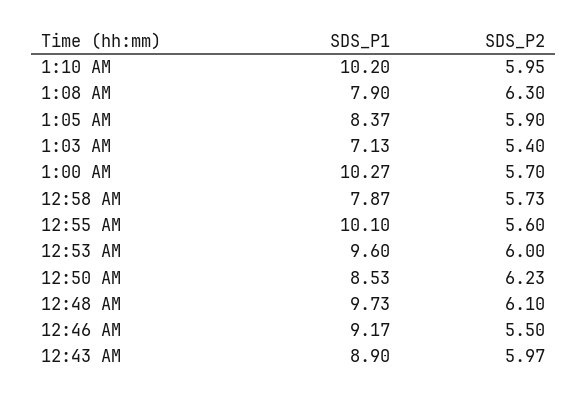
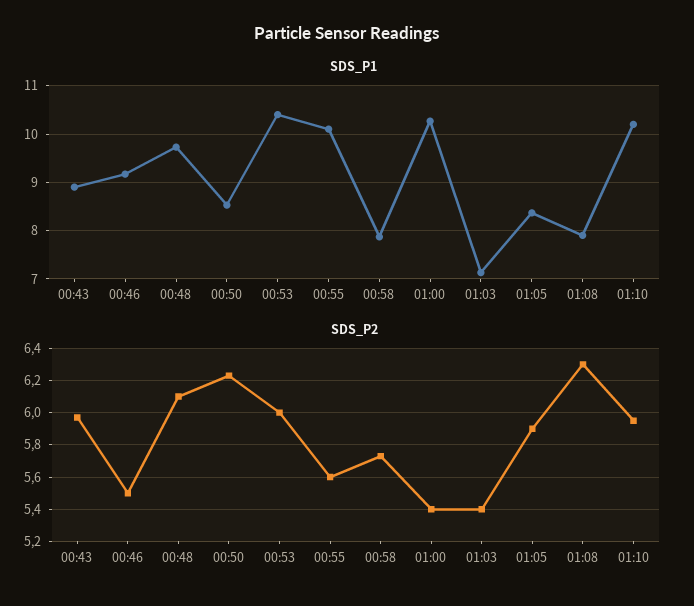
SDS_P2, 1:00 AM: 5.7 -> 5.4
SDS_P1, 12:53 AM: 9.6 -> 10.4

